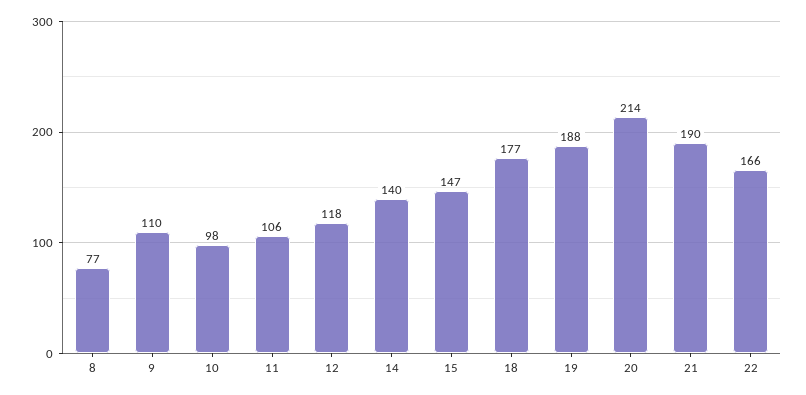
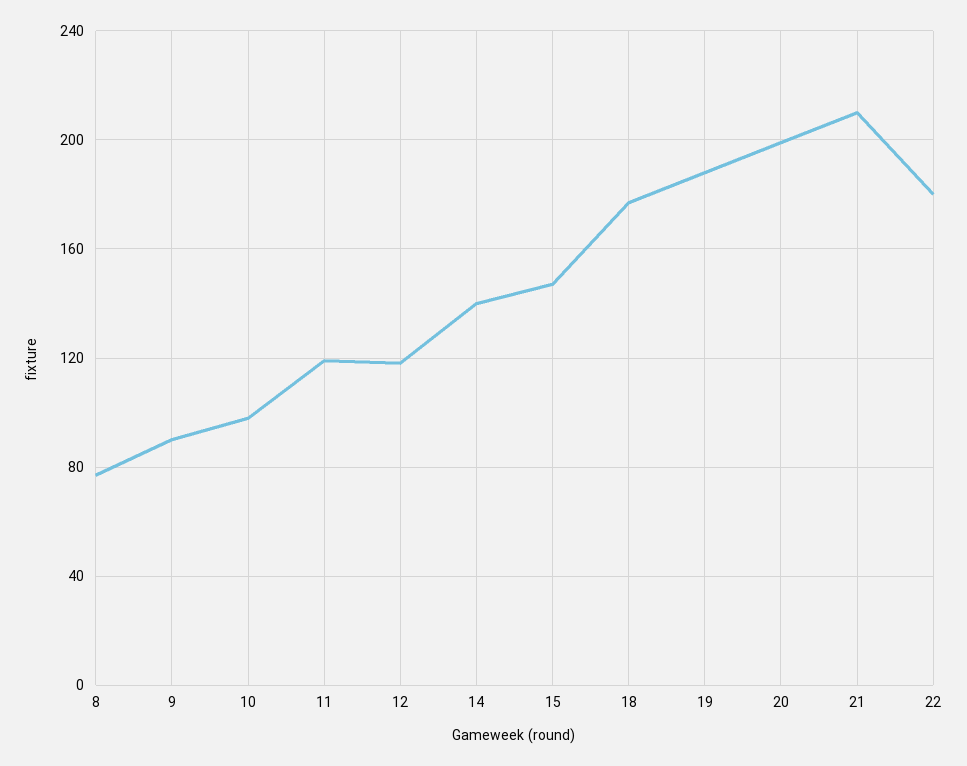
9: 110 -> 90
11: 106 -> 120
20: 214 -> 200
21: 190 -> 210
22: 166 -> 180

